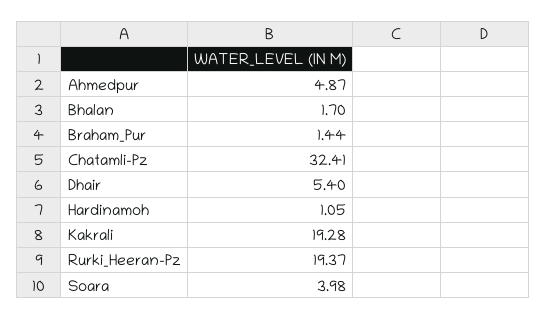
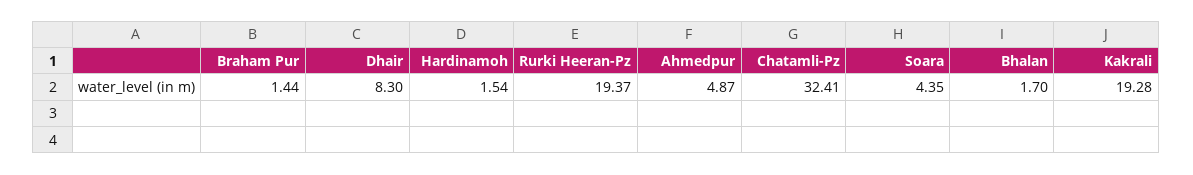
Dhair: 5.4 -> 8.3
Hardinamoh: 1.05 -> 1.54
Soara: 3.98 -> 4.35

